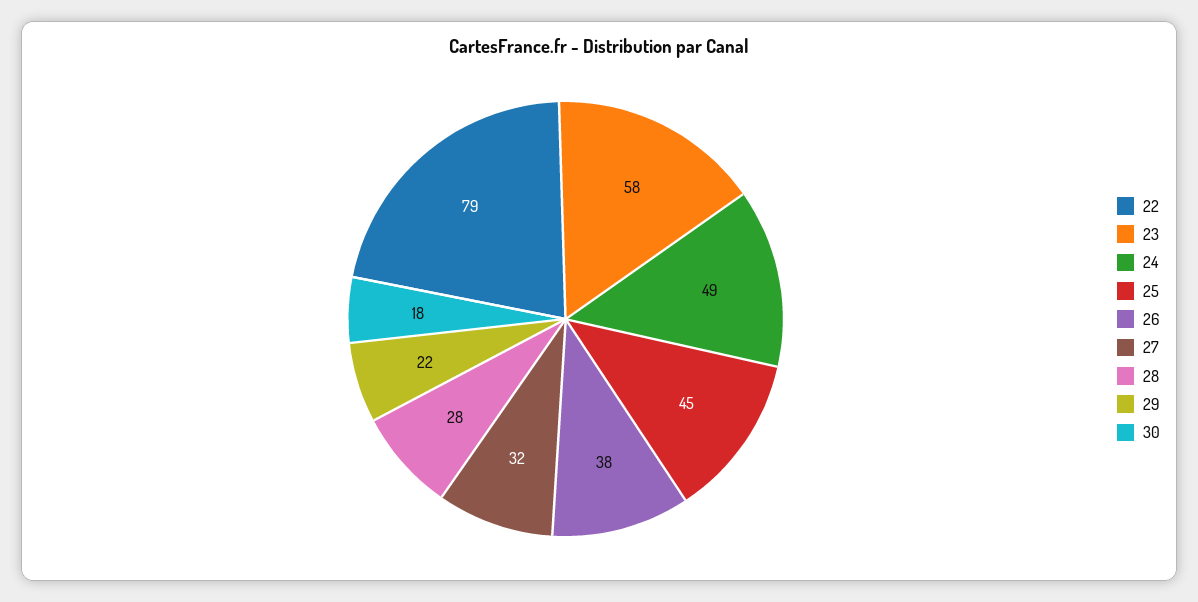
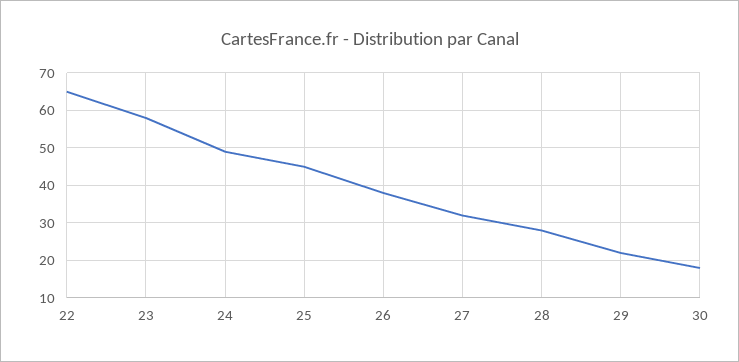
22: 79 -> 65

